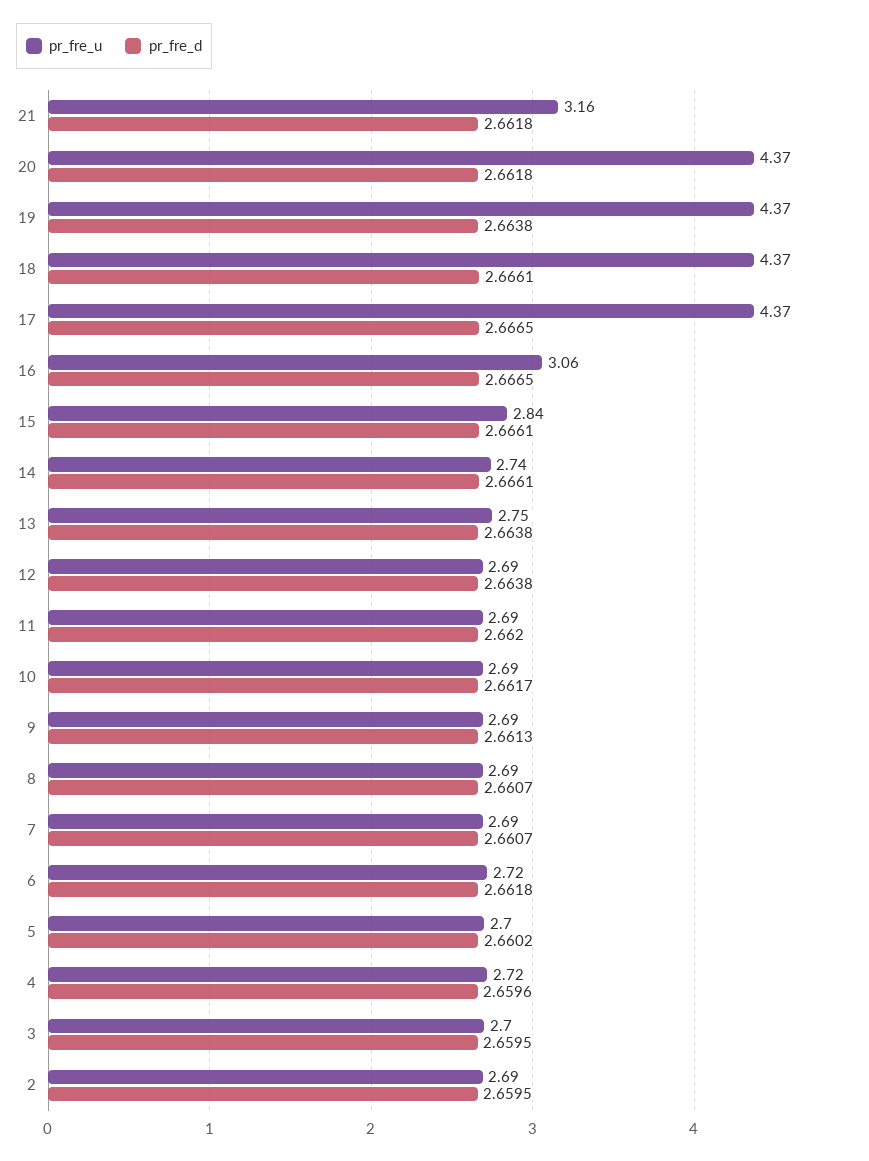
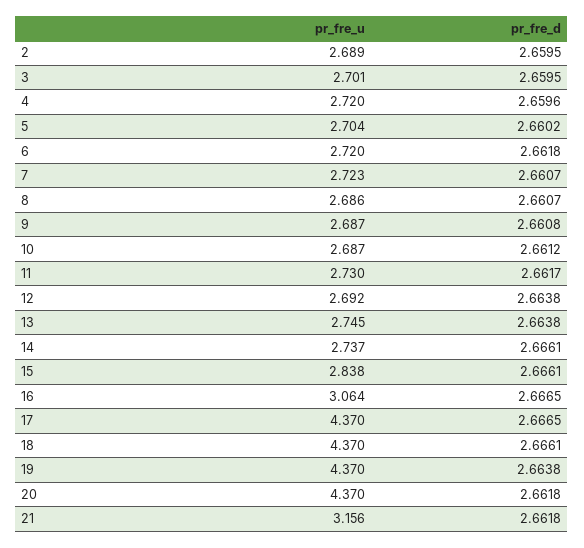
pr_fre_u, 11: 2.69 -> 2.73
pr_fre_d, 11: 2.662 -> 2.6617
pr_fre_d, 10: 2.6617 -> 2.6612
pr_fre_d, 9: 2.6613 -> 2.6608
pr_fre_u, 7: 2.69 -> 2.723

